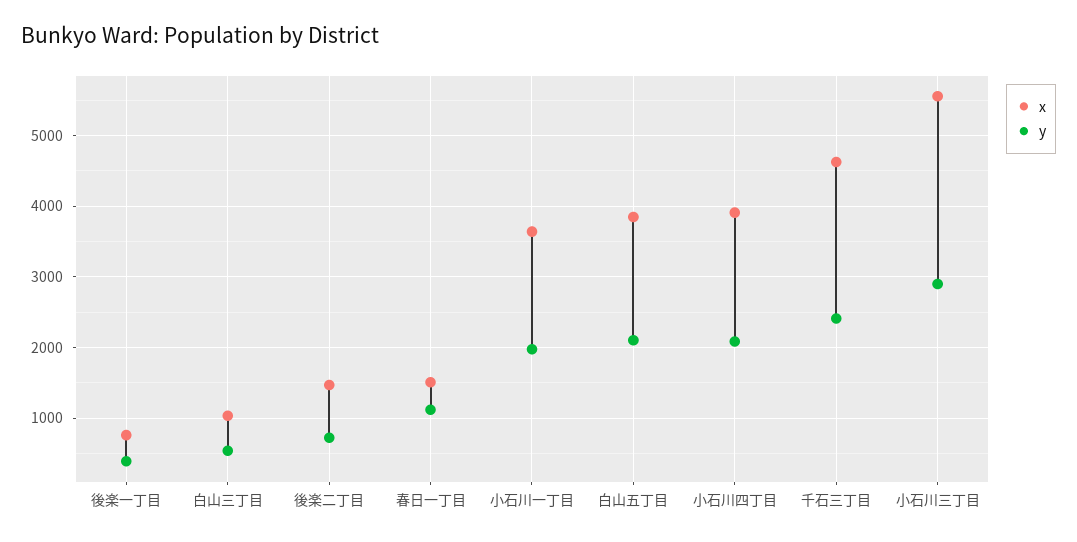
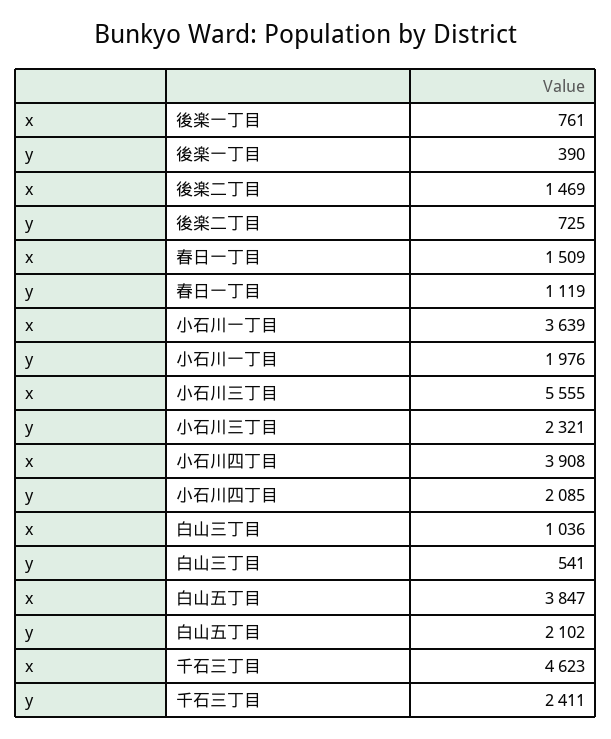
y, 小石川三丁目: 2900 -> 2321

